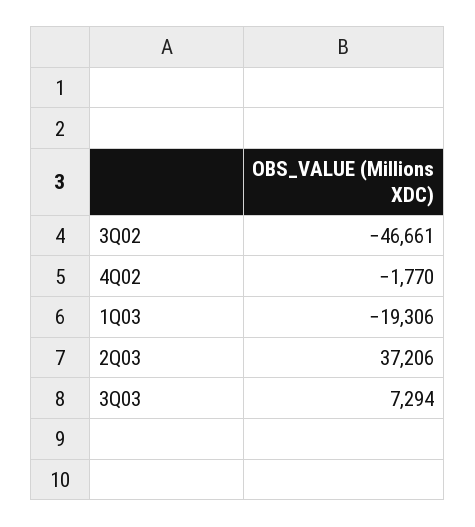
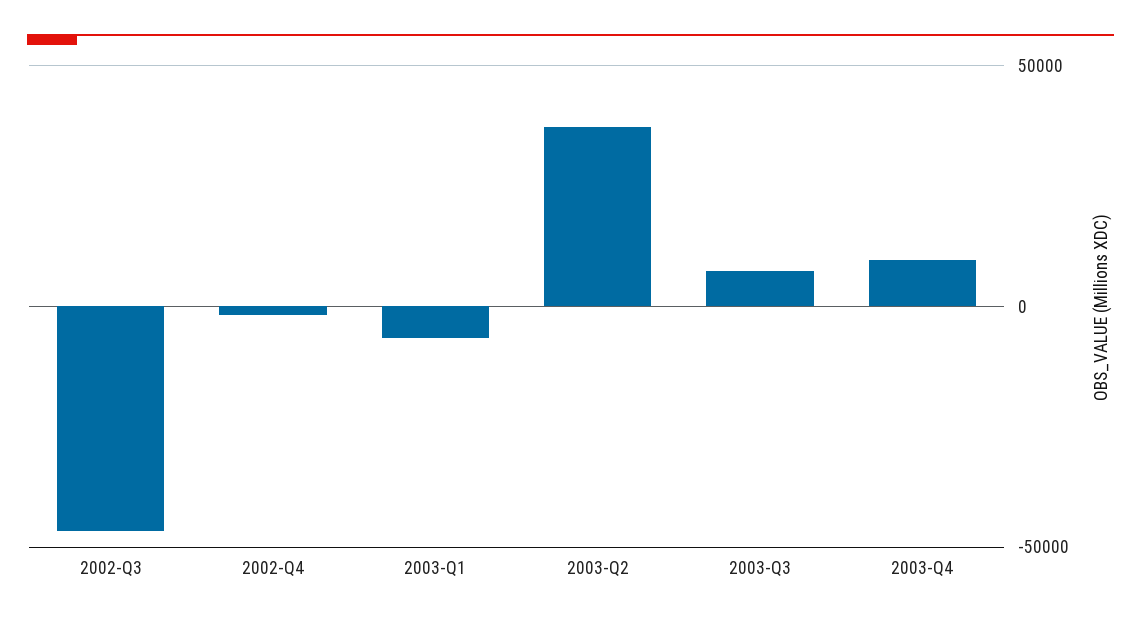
1Q03: -19306 -> -5000
2003-Q4: none -> 10000

